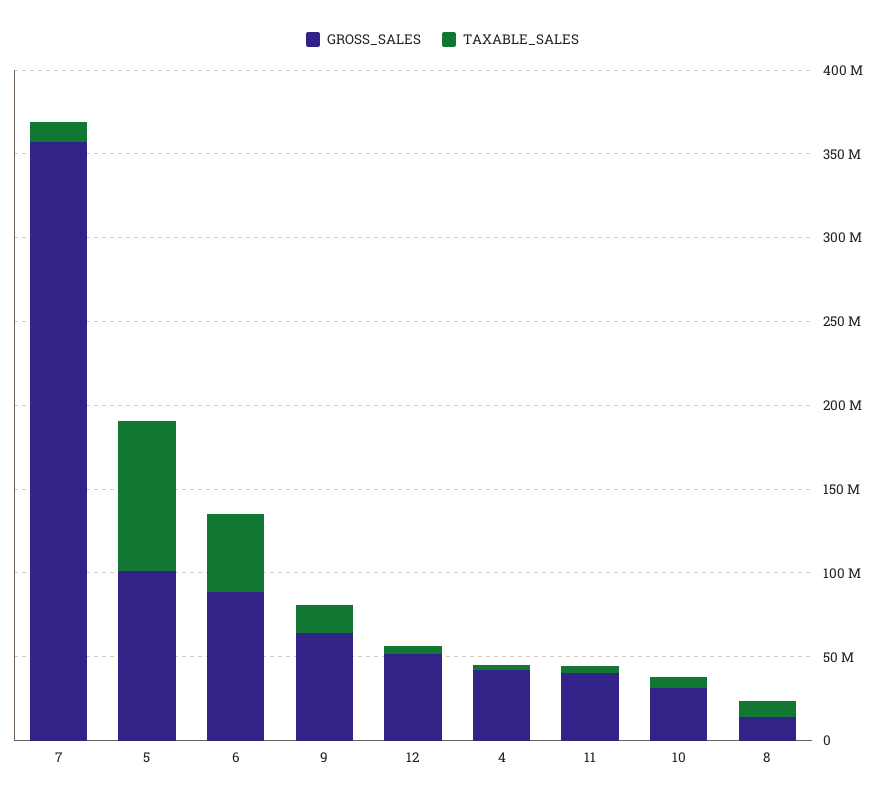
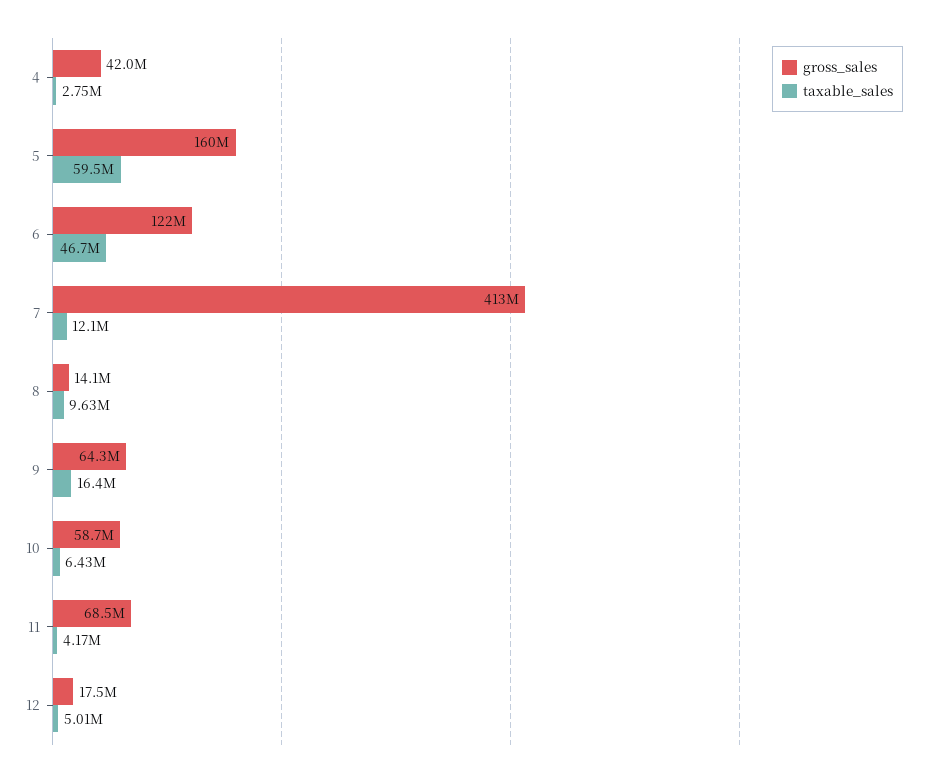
GROSS_SALES, 7: 360000000 -> 413000000
GROSS_SALES, 5: 100000000 -> 160000000
TAXABLE_SALES, 5: 90000000 -> 59500000
GROSS_SALES, 6: 90000000 -> 122000000
GROSS_SALES, 12: 50000000 -> 17500000
GROSS_SALES, 11: 40000000 -> 68500000
GROSS_SALES, 10: 30000000 -> 58700000

